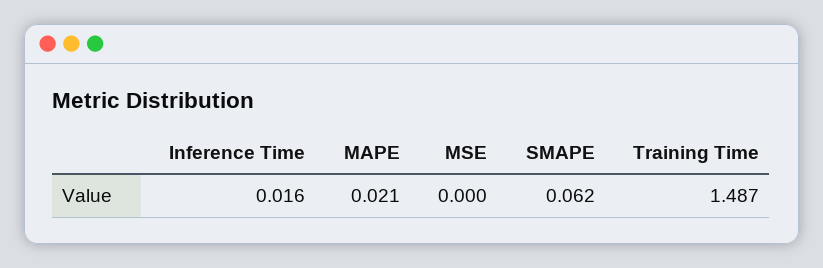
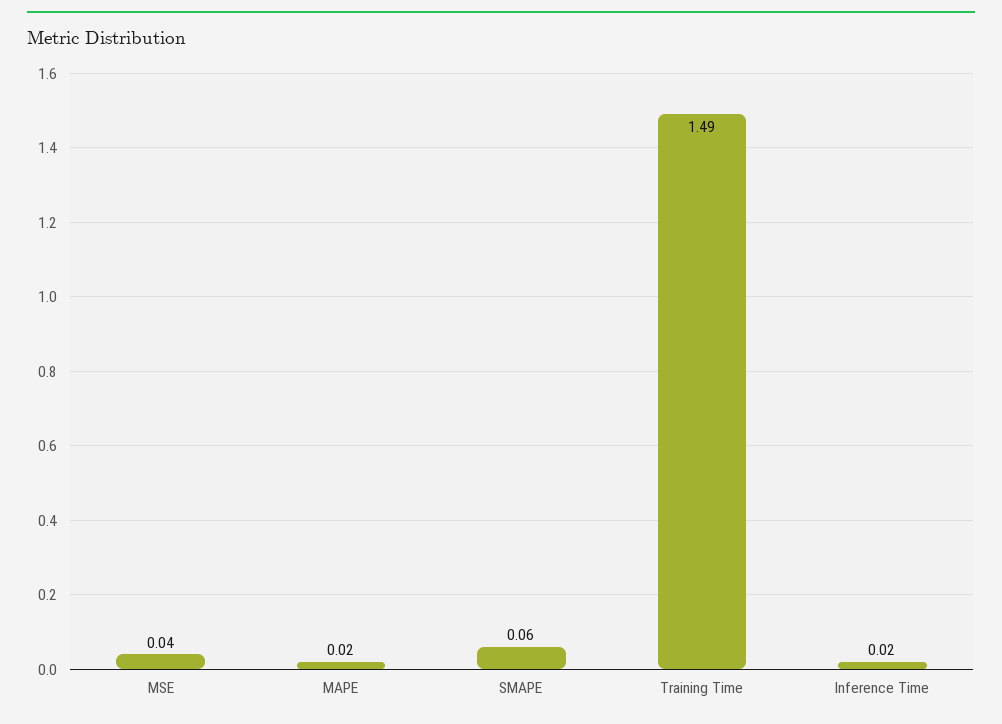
MSE: 0 -> 0.04

